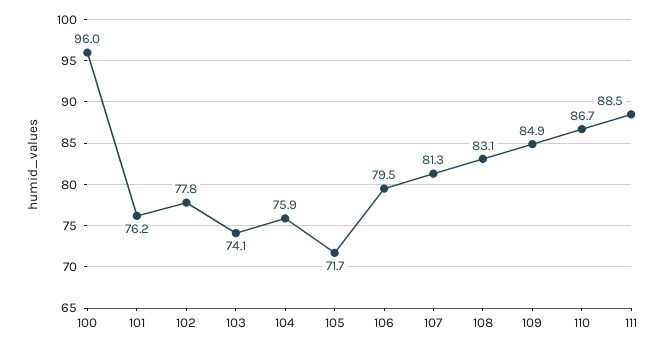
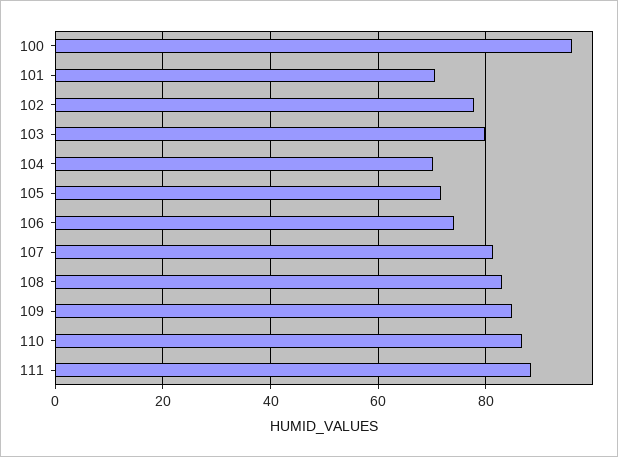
101: 76.2 -> 70
103: 74.1 -> 80
104: 75.9 -> 70
106: 79.5 -> 74

